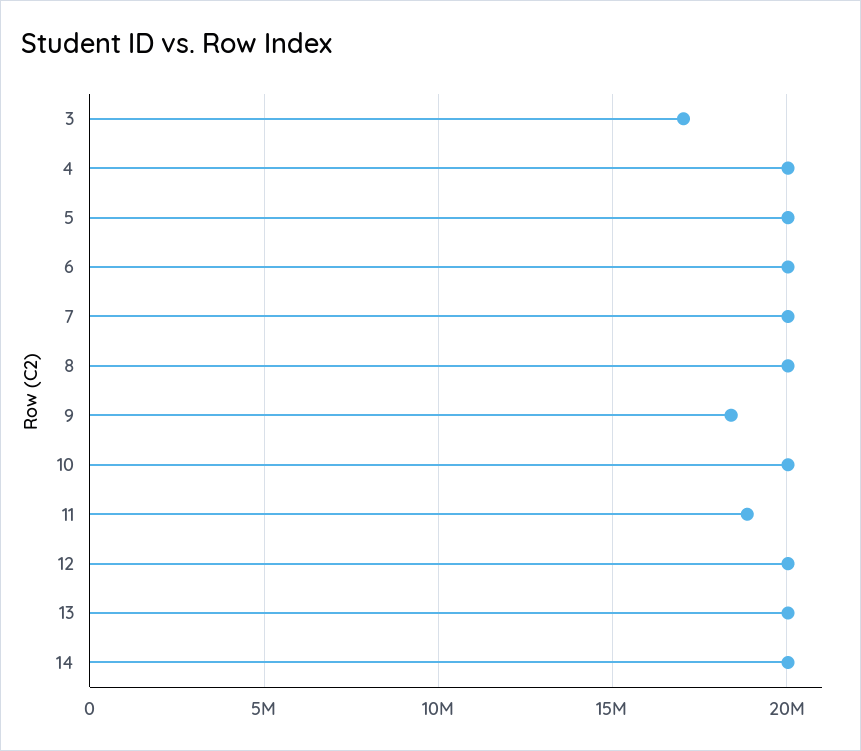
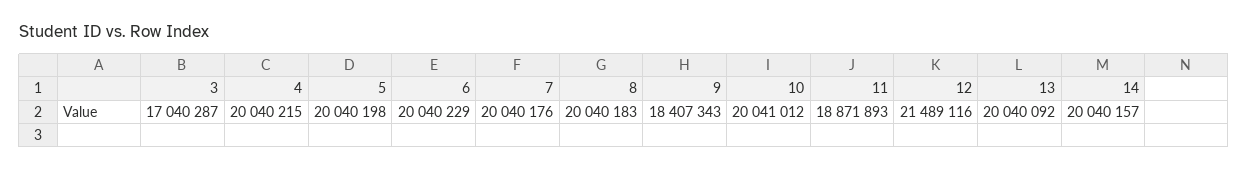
12: 20000000 -> 21489116

